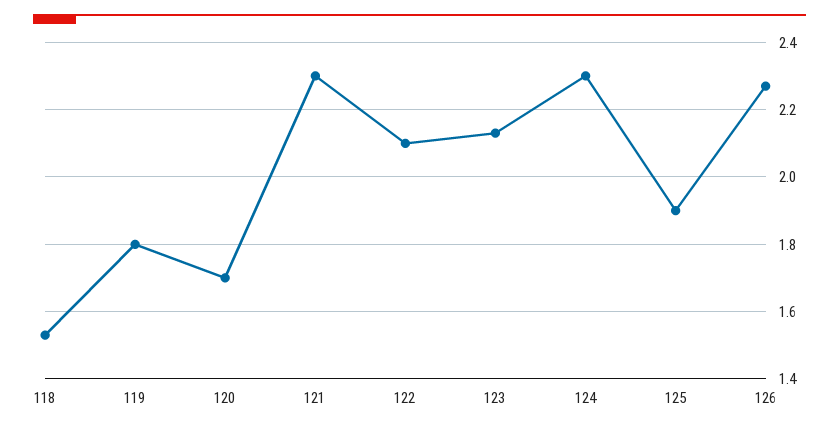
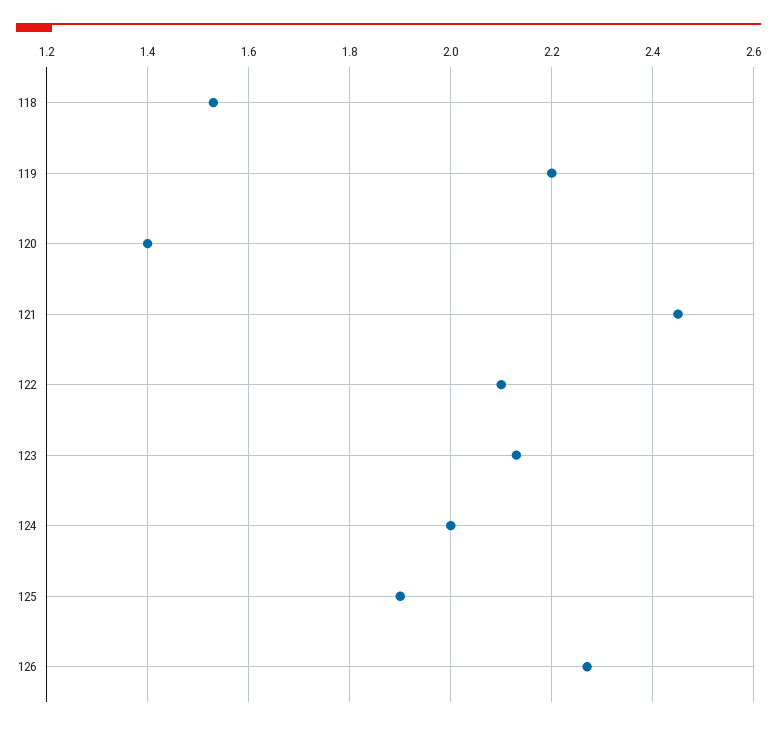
119: 1.8 -> 2.2
120: 1.7 -> 1.4
121: 2.3 -> 2.45
124: 2.3 -> 2

